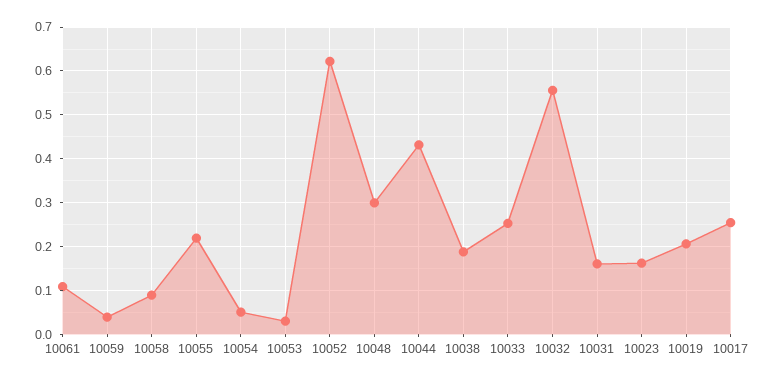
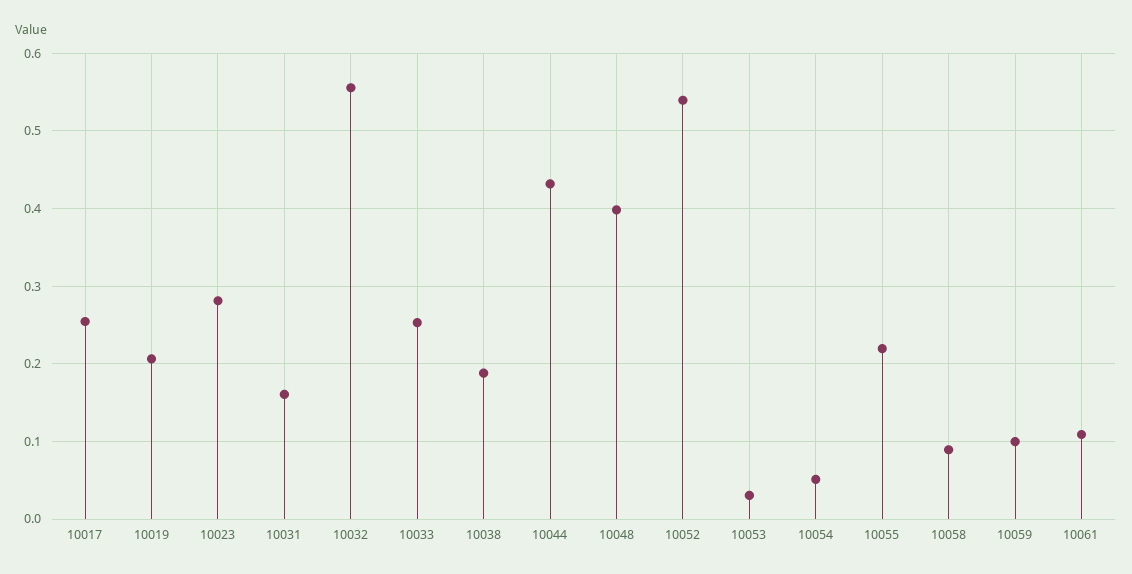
10059: 0.04 -> 0.1
10052: 0.62 -> 0.54
10048: 0.3 -> 0.4
10023: 0.16 -> 0.28

